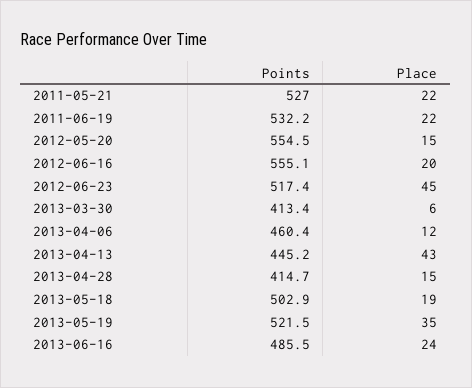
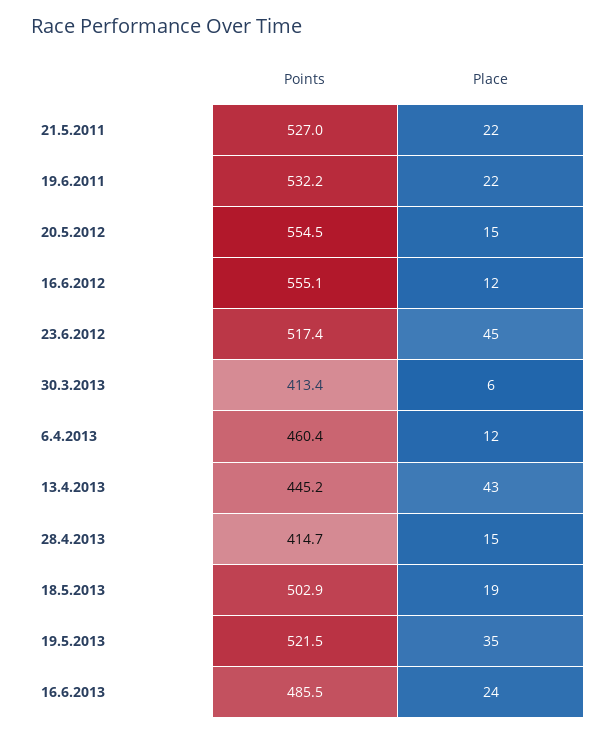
Place, 2012-06-16: 20 -> 12

